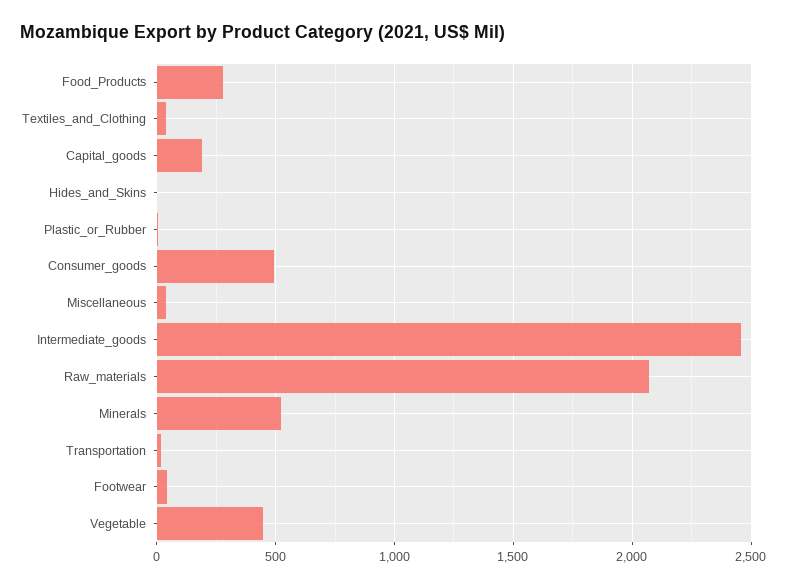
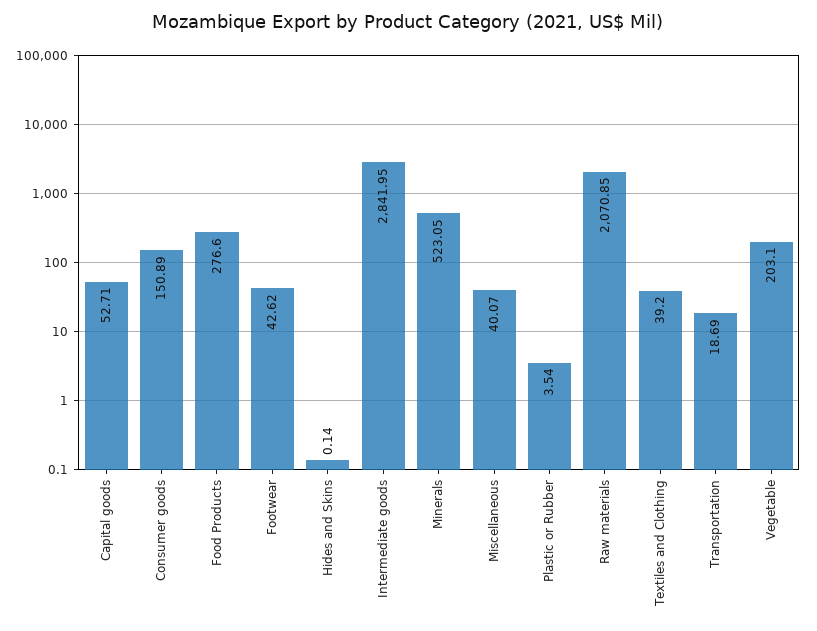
Capital_goods: 200 -> 52.71
Consumer_goods: 500 -> 150.89
Intermediate_goods: 2450 -> 2841.95
Vegetable: 450 -> 203.1

